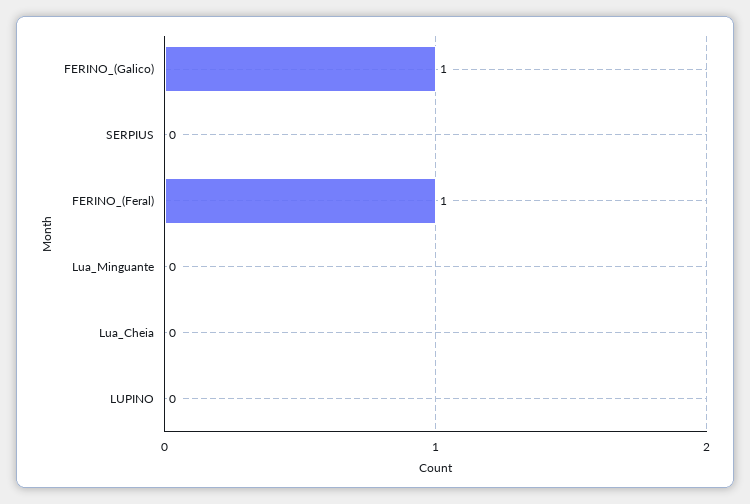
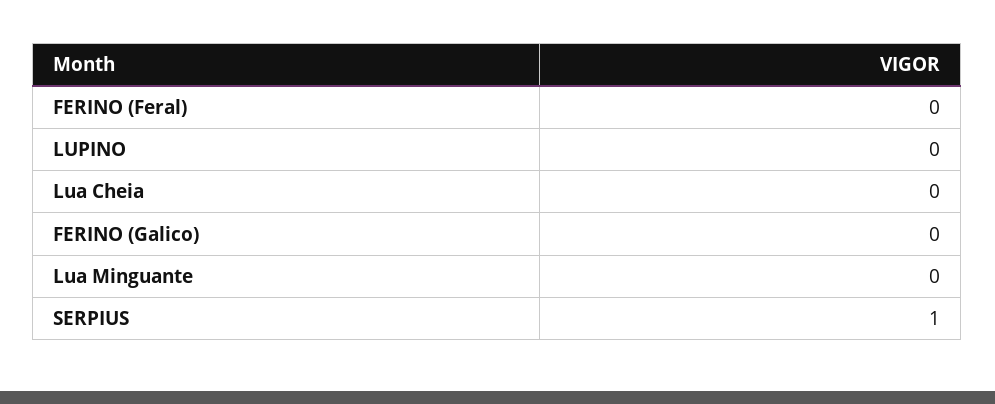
FERINO_(Galico): 1 -> 0
SERPIUS: 0 -> 1
FERINO_(Feral): 1 -> 0

